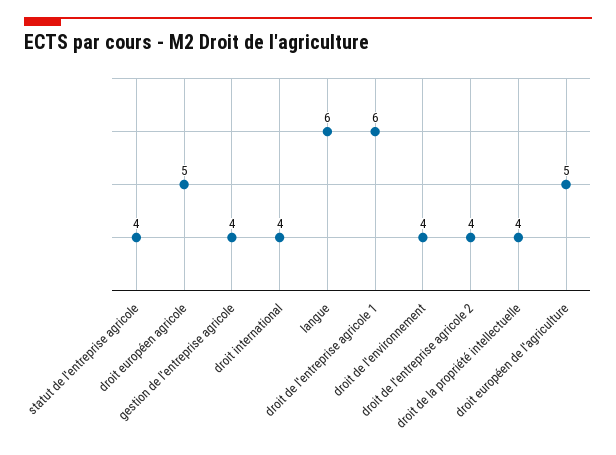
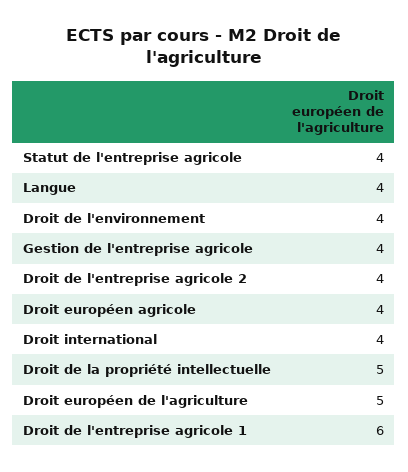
droit européen agricole: 5 -> 4
langue: 6 -> 4
droit de la propriété intellectuelle: 4 -> 5

